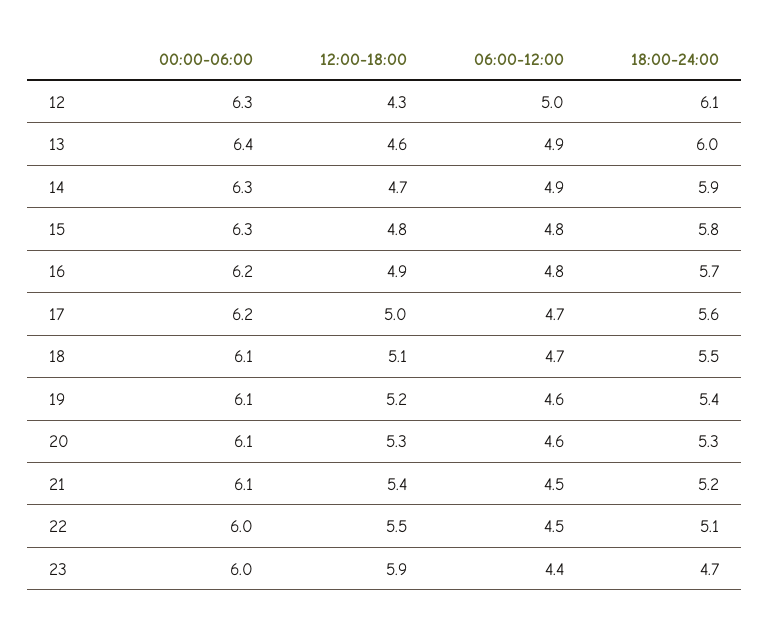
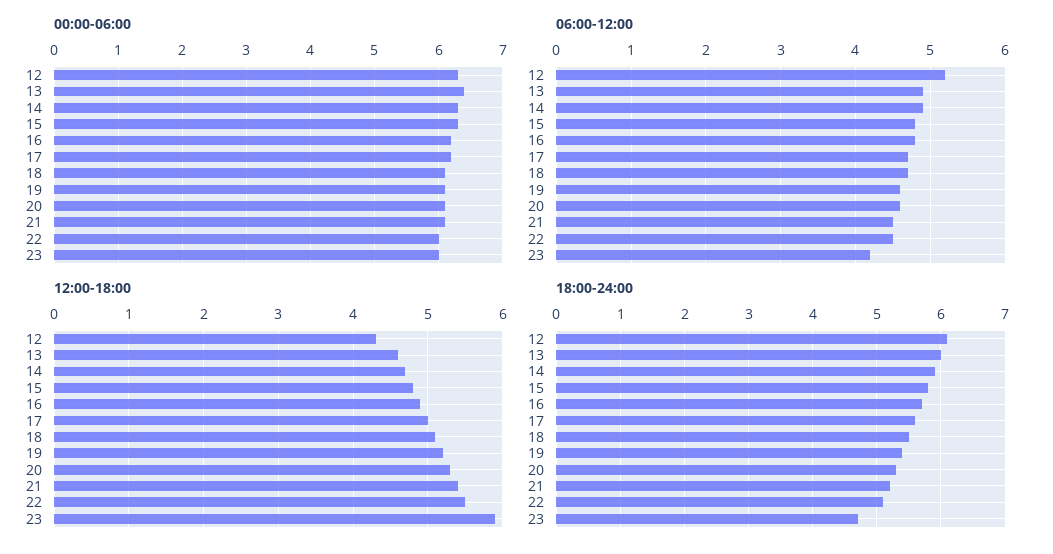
06:00-12:00, 12: 5 -> 5.2
06:00-12:00, 23: 4.4 -> 4.2

